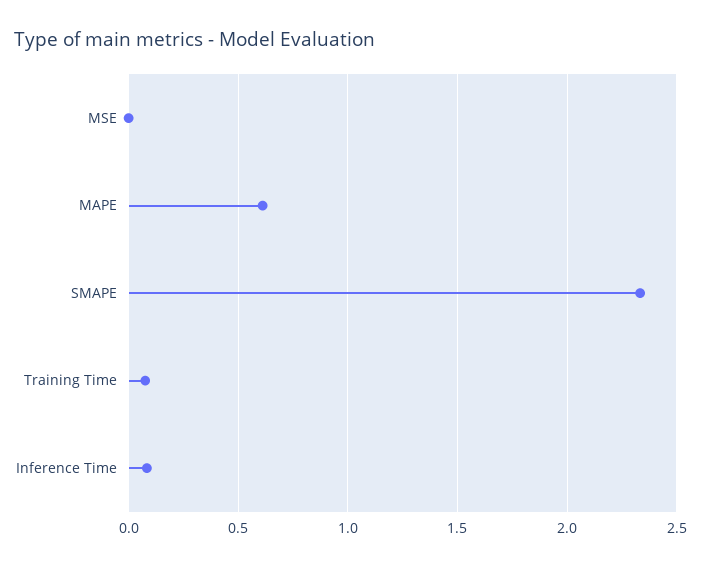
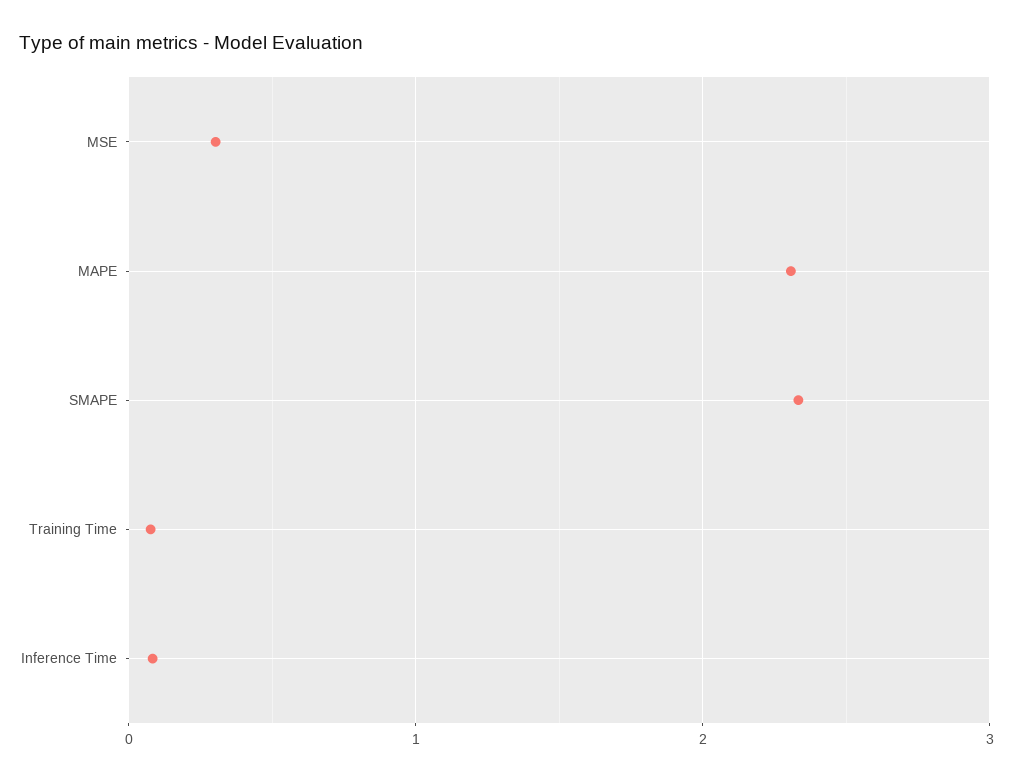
MSE: 0 -> 0.3
MAPE: 0.6 -> 2.3

